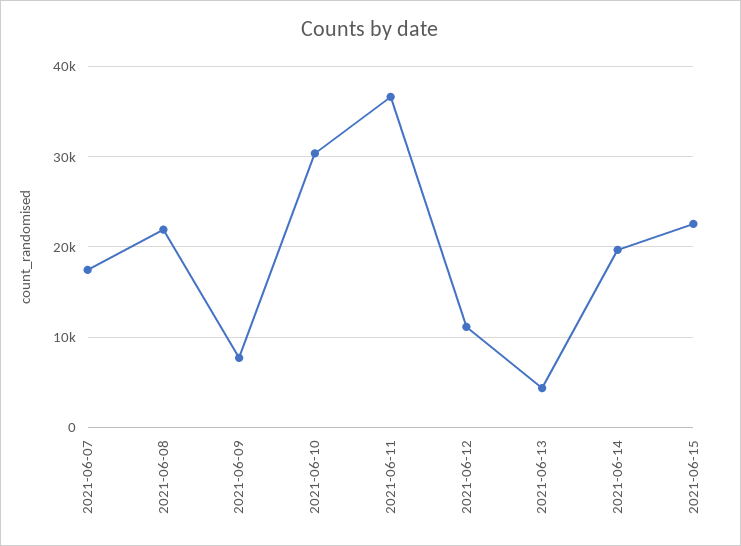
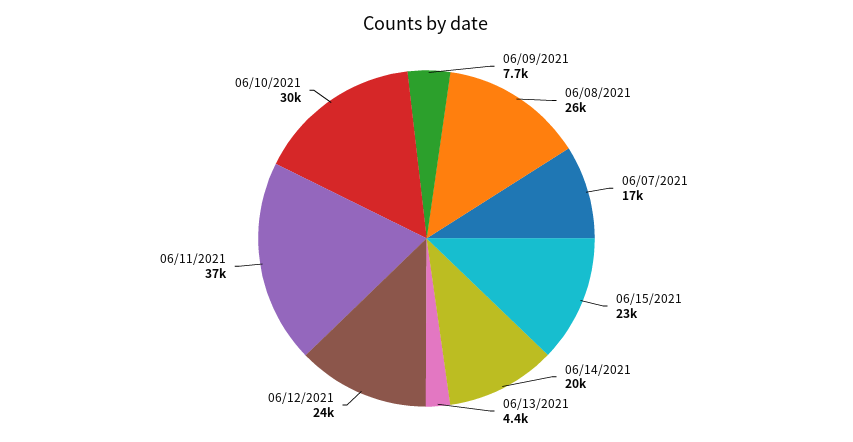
2021-06-08: 22000 -> 26000
2021-06-12: 11000 -> 24000

